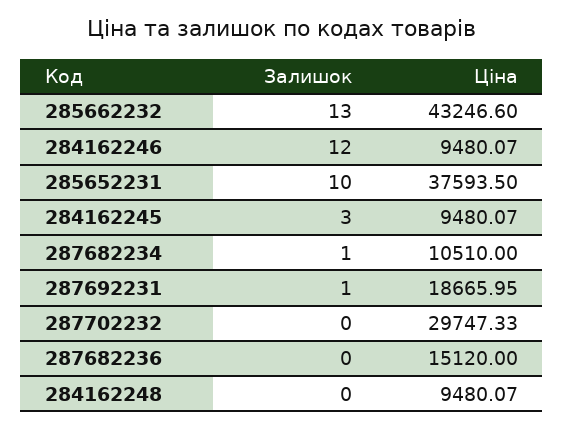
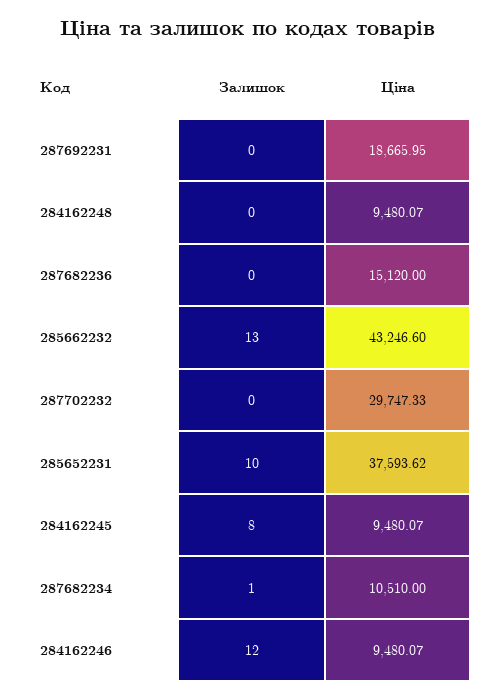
Ціна, 285652231: 37593.5 -> 37593.62
Залишок, 284162245: 3 -> 8
Залишок, 287692231: 1 -> 0

